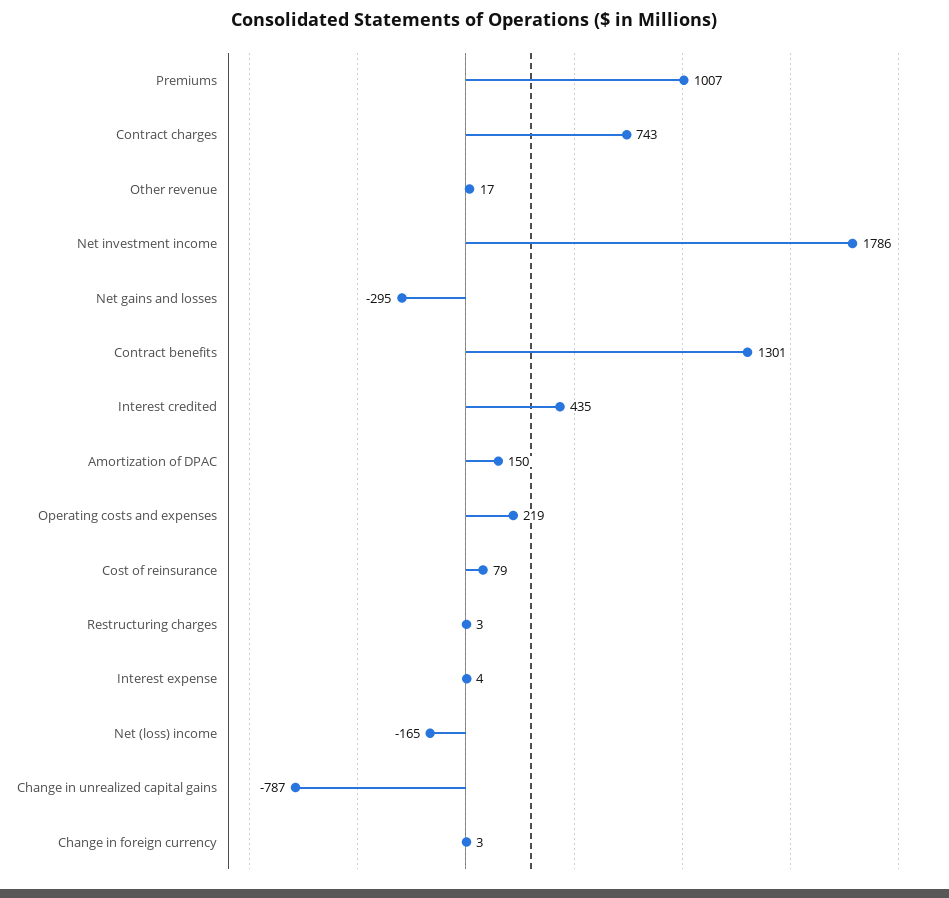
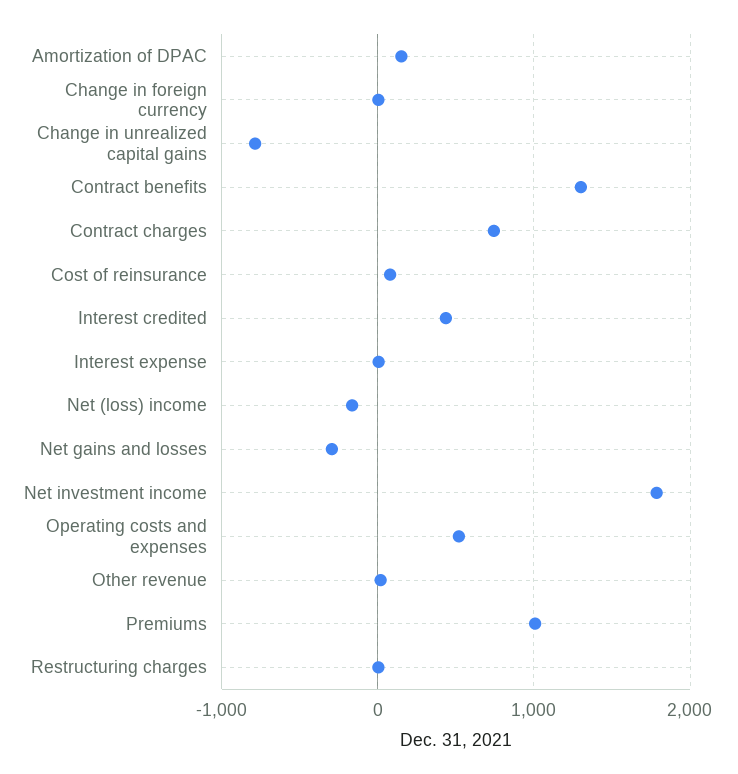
Operating costs and expenses: 219 -> 500

